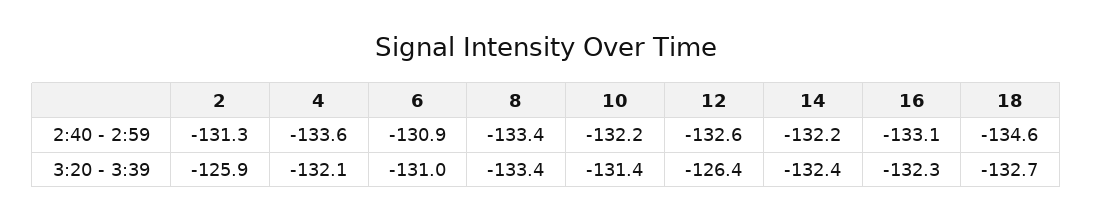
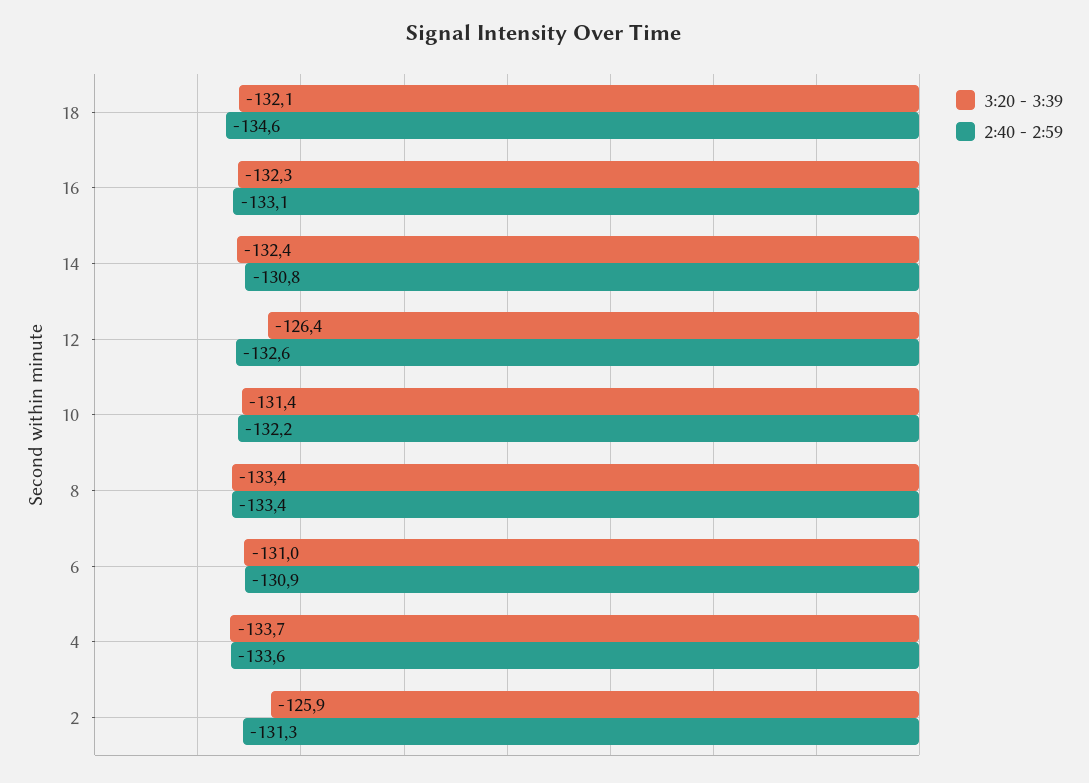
2:40 - 2:59, 14: -132.2 -> -130.8
3:20 - 3:39, 4: -132.1 -> -133.7
3:20 - 3:39, 18: -132.7 -> -132.1

